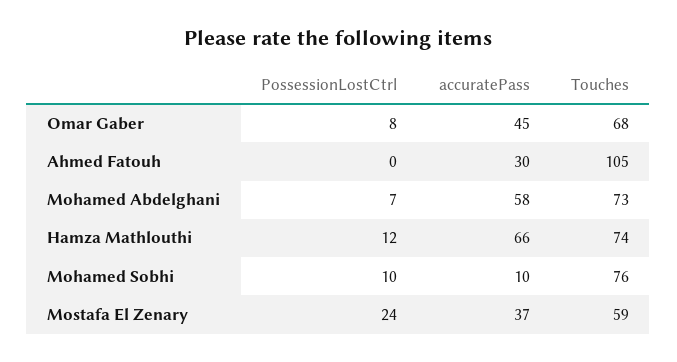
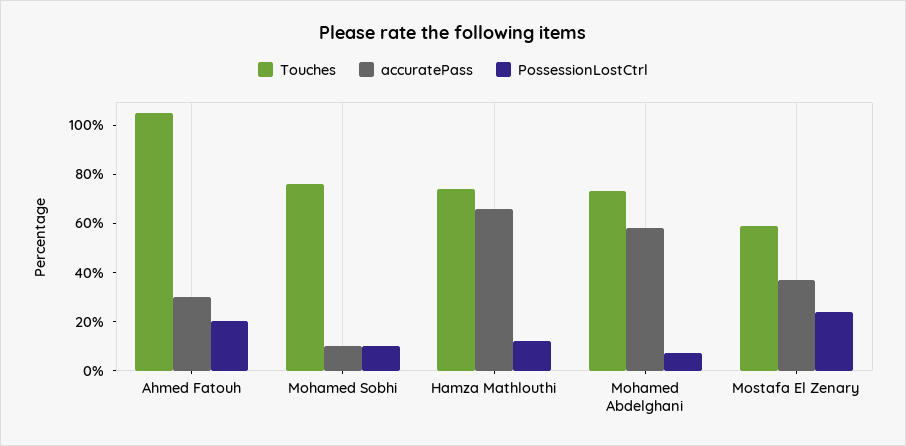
PossessionLostCtrl, Omar Gaber: 8 -> none
accuratePass, Omar Gaber: 45 -> none
Touches, Omar Gaber: 68 -> none
PossessionLostCtrl, Ahmed Fatouh: 0 -> 20

